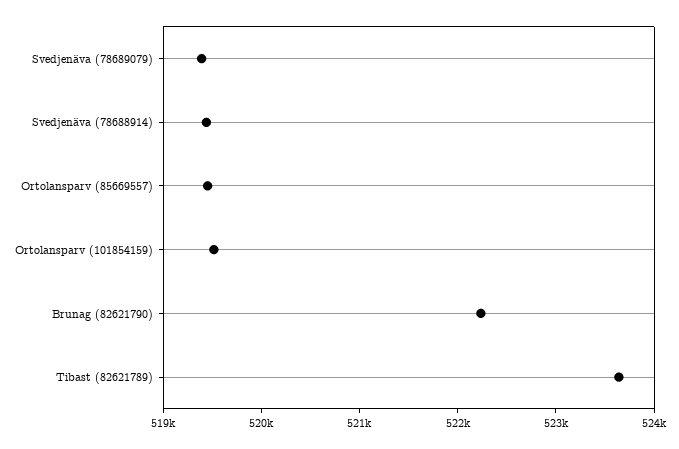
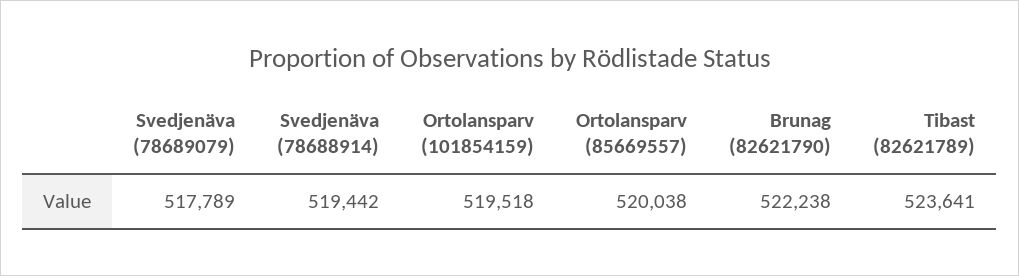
Svedjenäva (78689079): 519400 -> 517789
Ortolansparv (85669557): 519400 -> 520038

